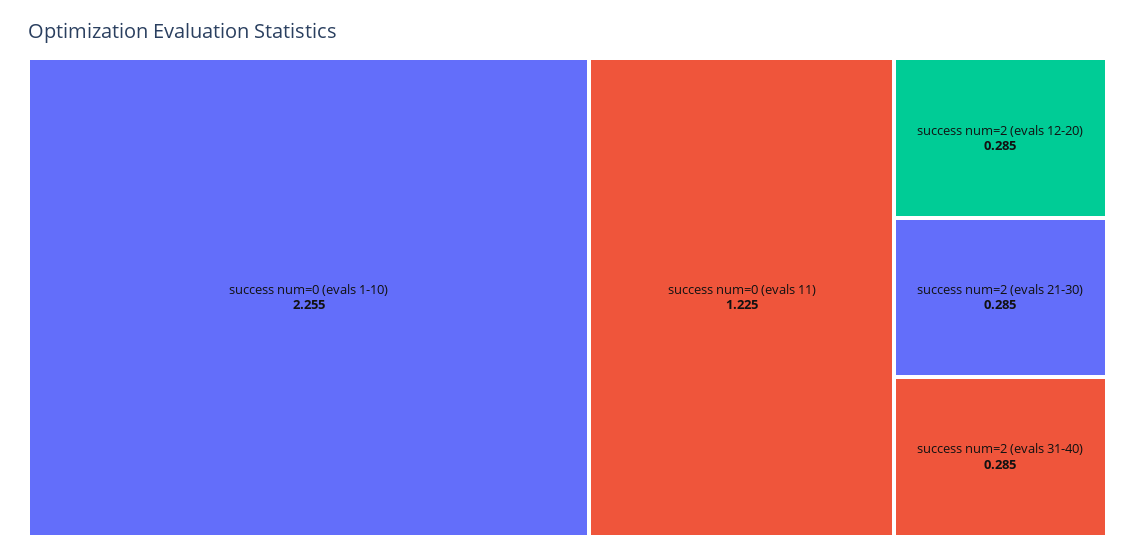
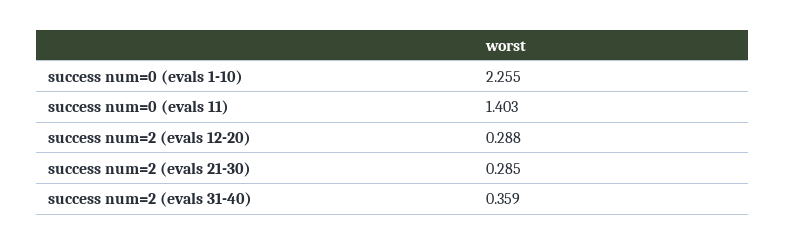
success num=0 (evals 11): 1.225 -> 1.403
success num=2 (evals 12-20): 0.285 -> 0.288
success num=2 (evals 31-40): 0.285 -> 0.359

